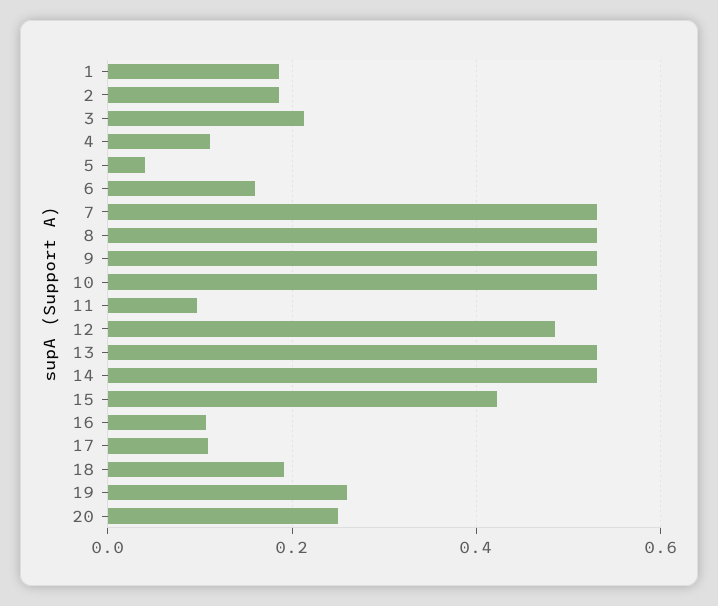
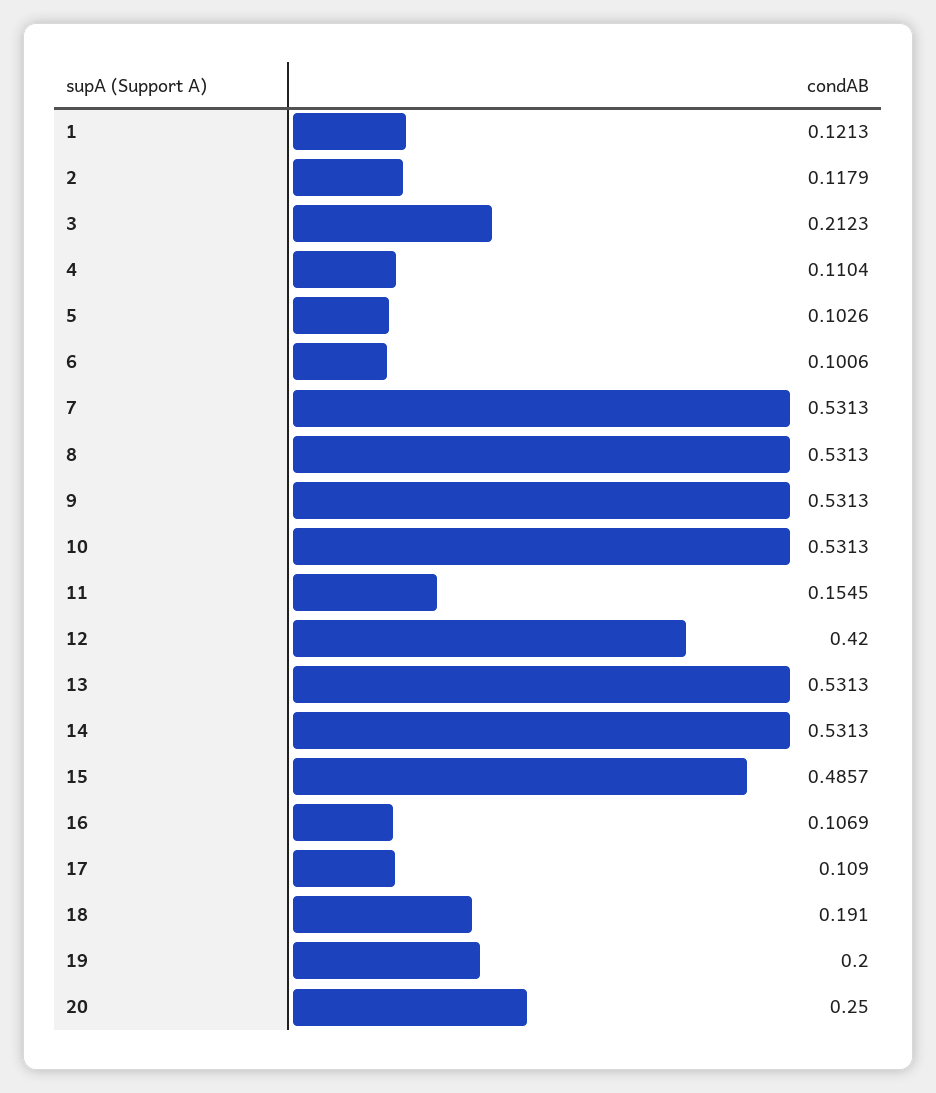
1: 0.18 -> 0.1213
2: 0.18 -> 0.1179
5: 0.04 -> 0.1026
6: 0.16 -> 0.1006
11: 0.1 -> 0.1545
12: 0.48 -> 0.42
15: 0.42 -> 0.4857
19: 0.26 -> 0.2

